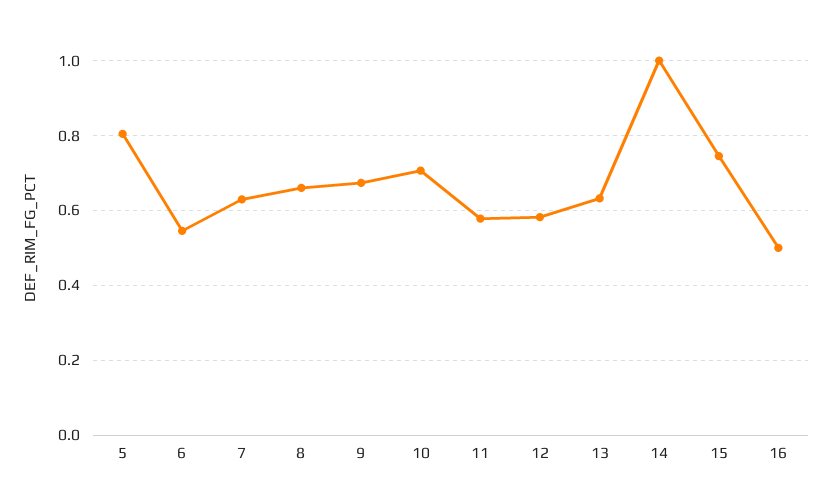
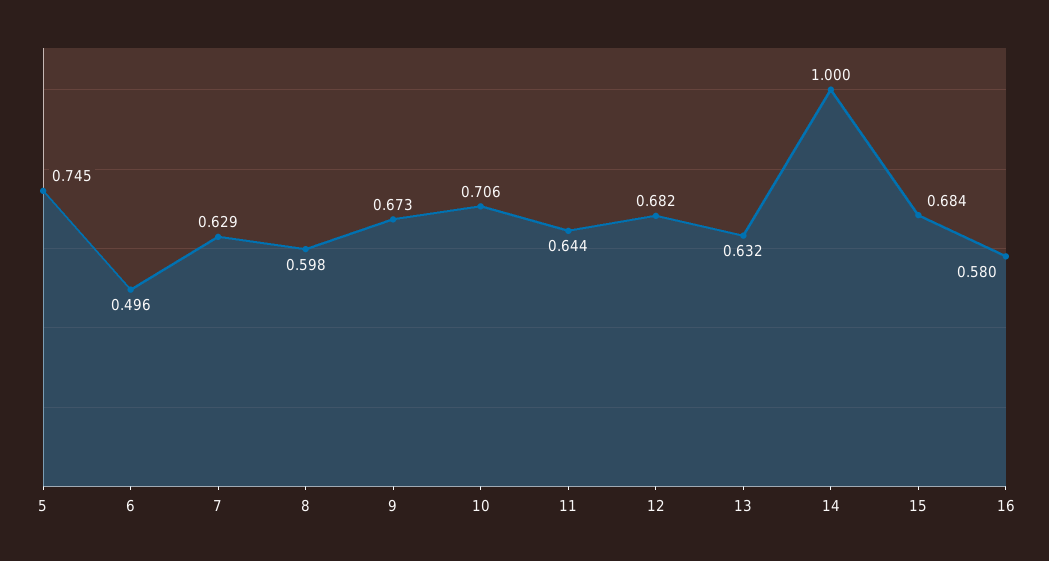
5: 0.8 -> 0.745
6: 0.54 -> 0.496
8: 0.66 -> 0.598
11: 0.58 -> 0.644
12: 0.58 -> 0.682
15: 0.74 -> 0.684
16: 0.5 -> 0.58

